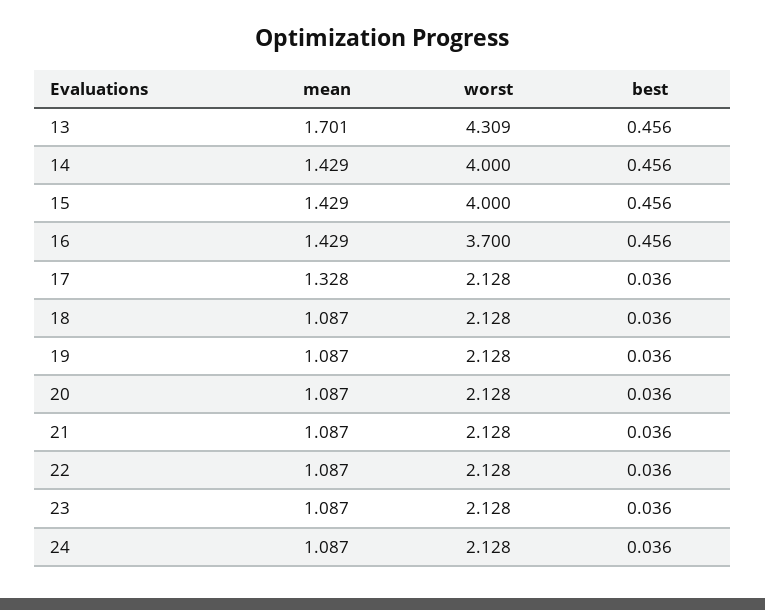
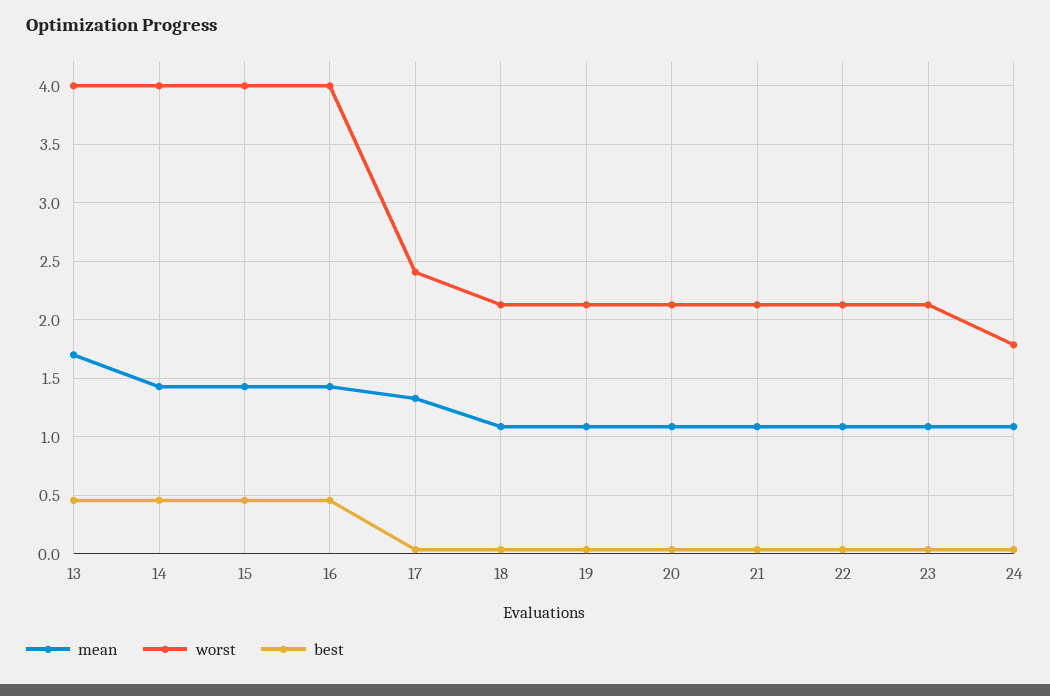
worst, 13: 4.309 -> 4
worst, 16: 3.7 -> 4
worst, 17: 2.128 -> 2.4
worst, 24: 2.128 -> 1.8

